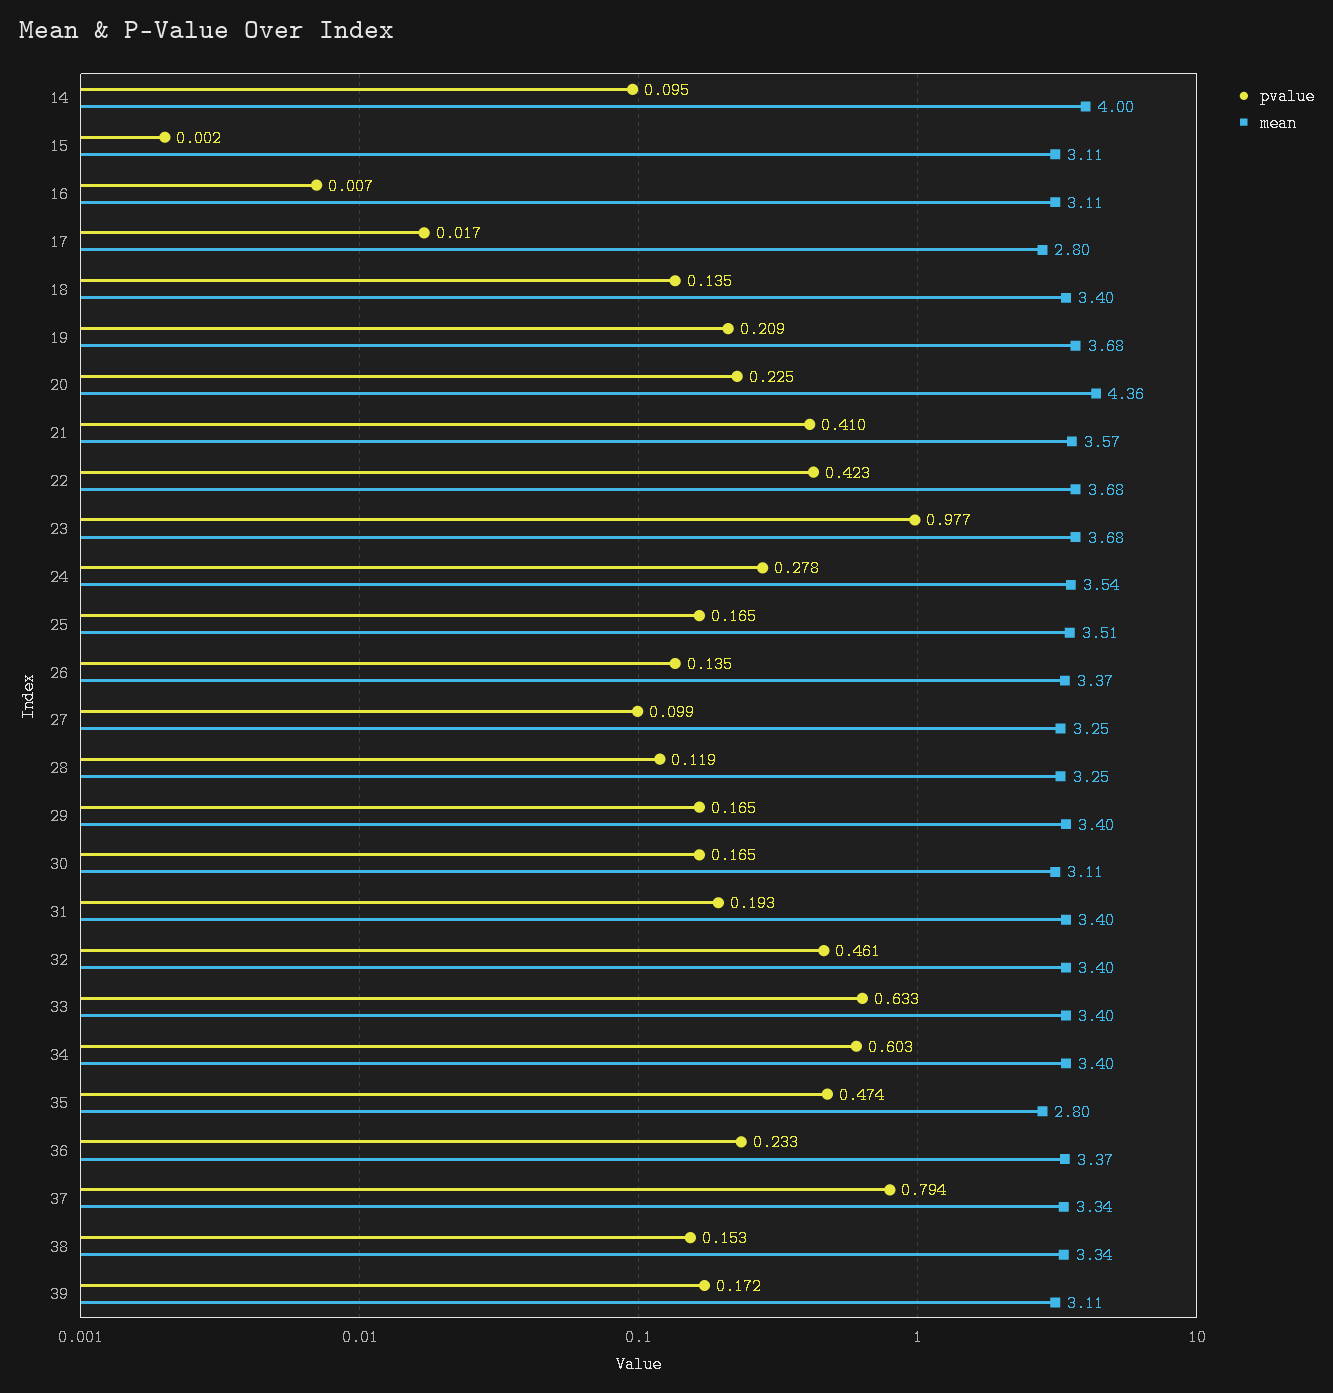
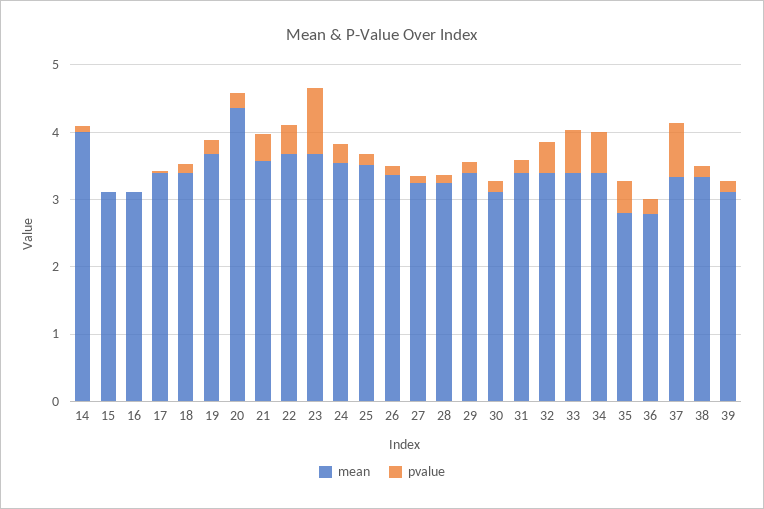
mean, 17: 2.8 -> 3.4
mean, 36: 3.37 -> 2.8

